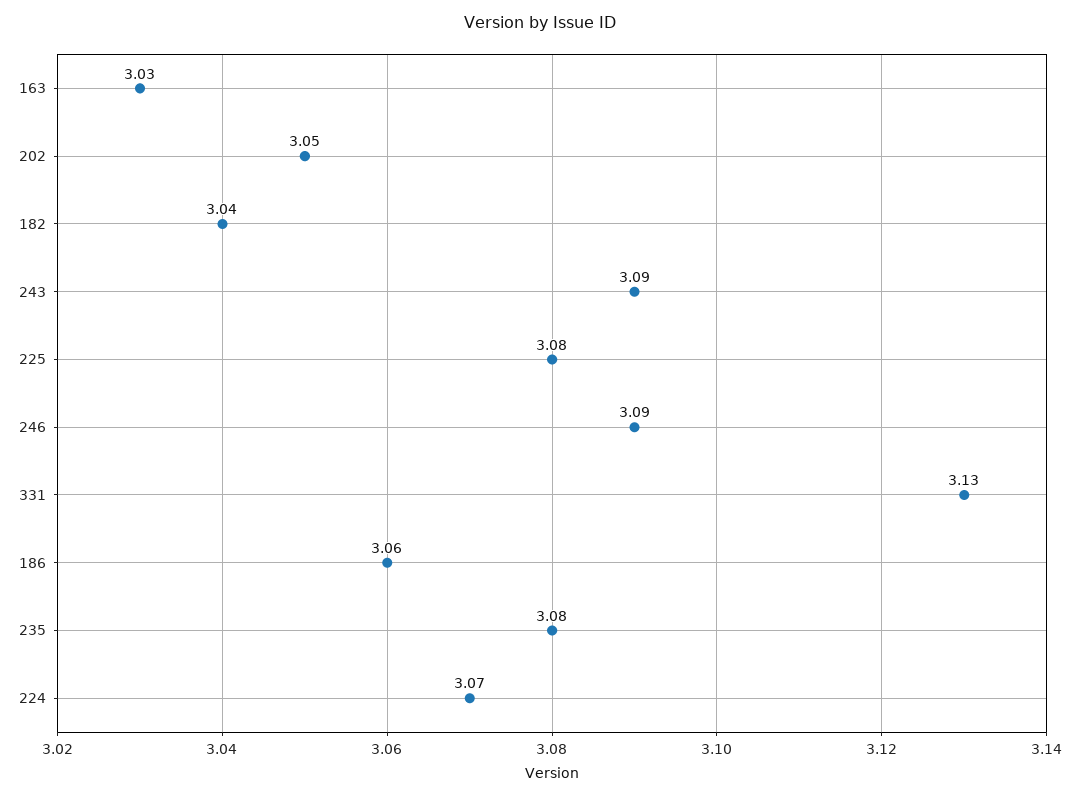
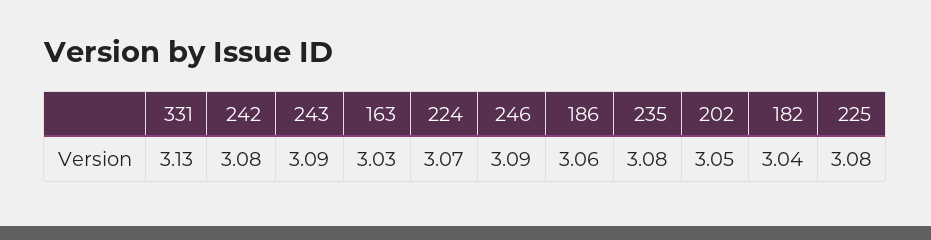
242: none -> 3.08

